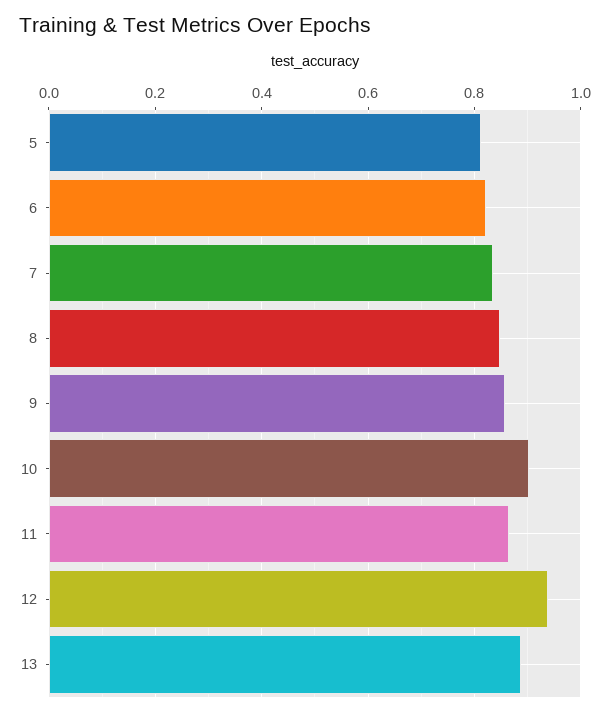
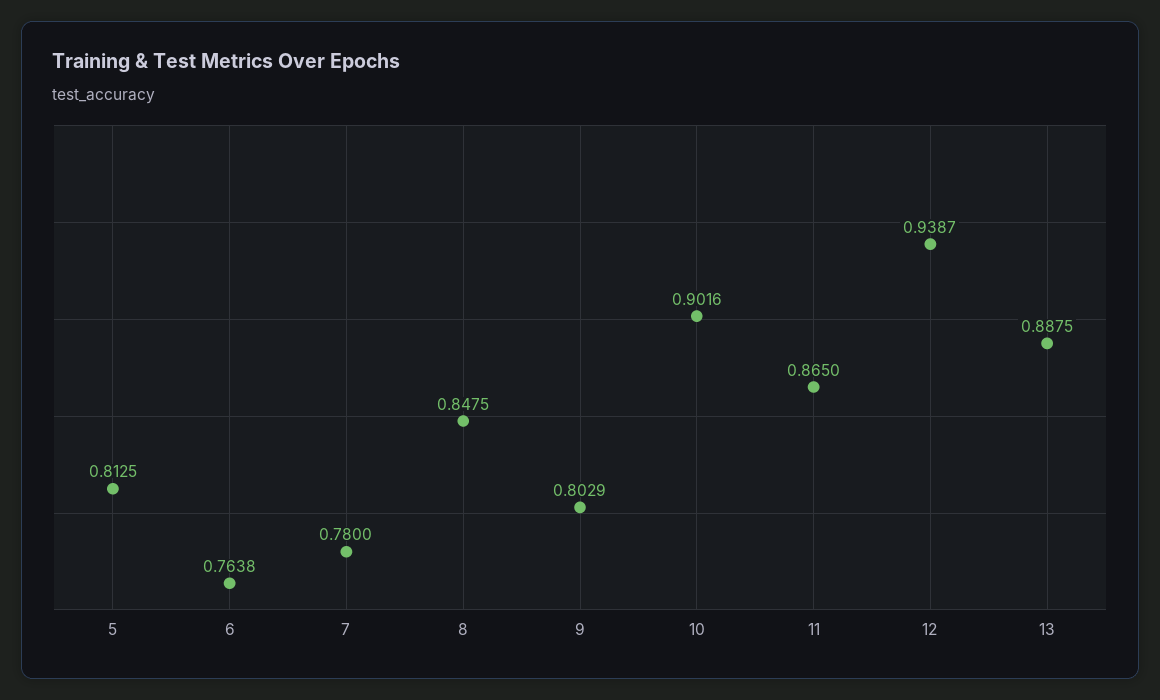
6: 0.82 -> 0.7638
7: 0.84 -> 0.78
9: 0.86 -> 0.8029

